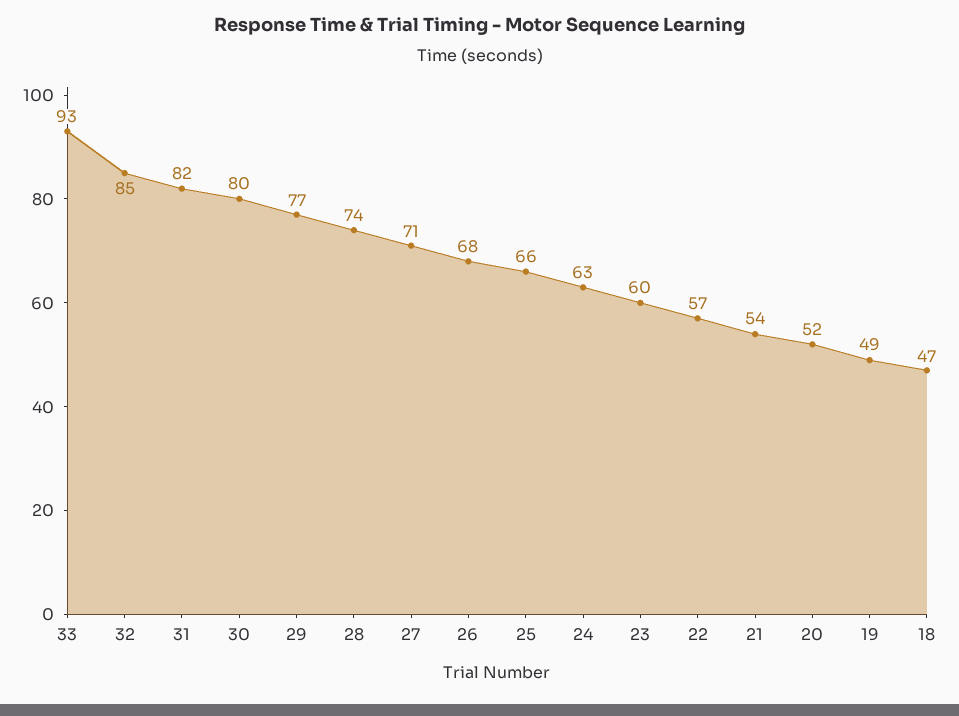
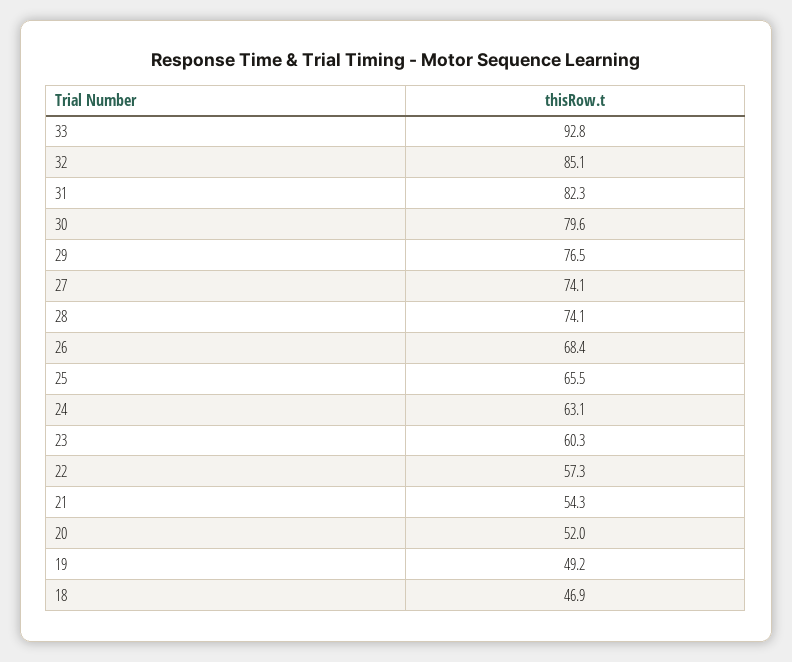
27: 71 -> 74.1

